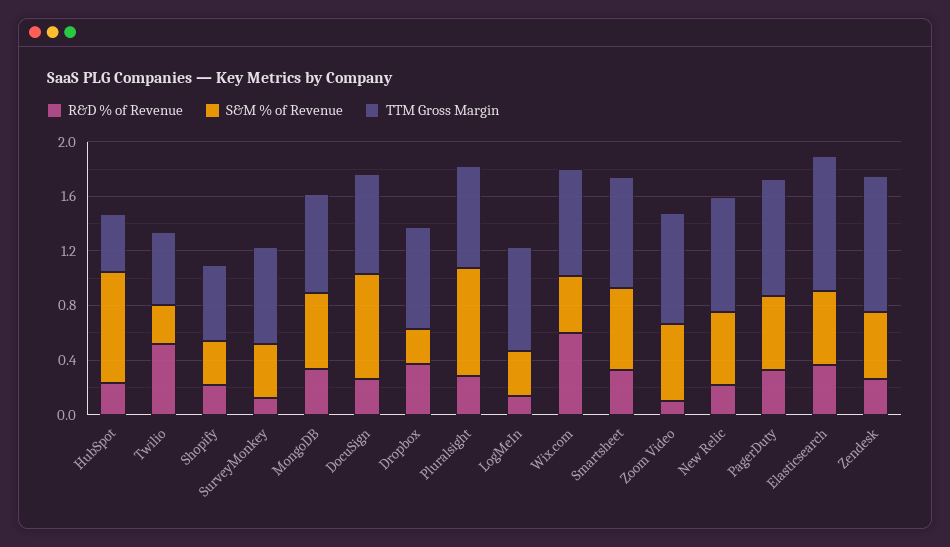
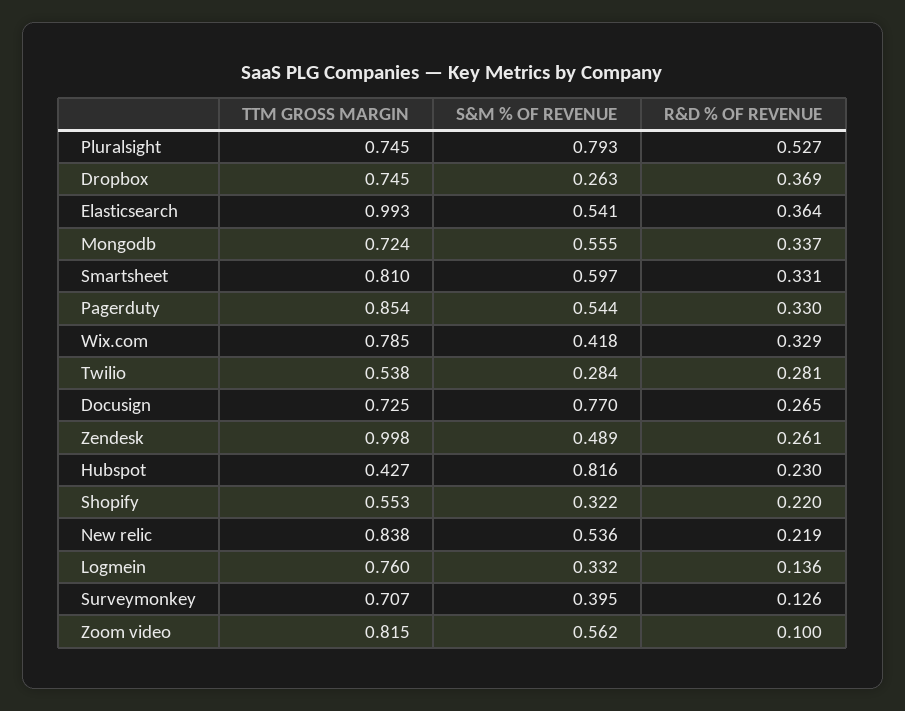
R&D % of Revenue, Twilio: 0.5 -> 0.281
R&D % of Revenue, Pluralsight: 0.3 -> 0.527
R&D % of Revenue, Wix.com: 0.6 -> 0.329

